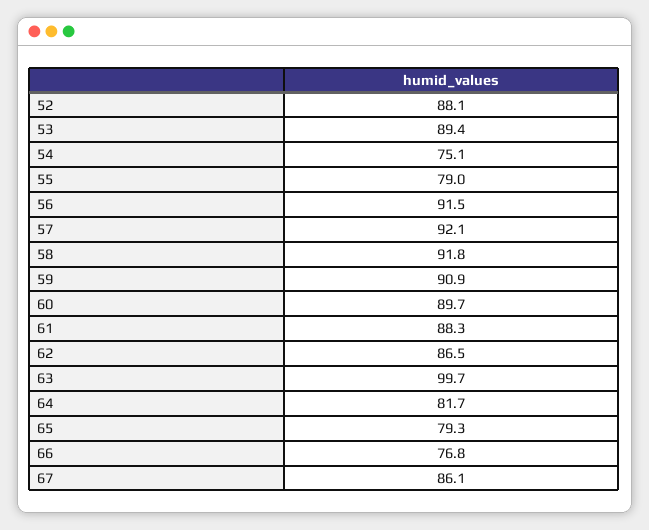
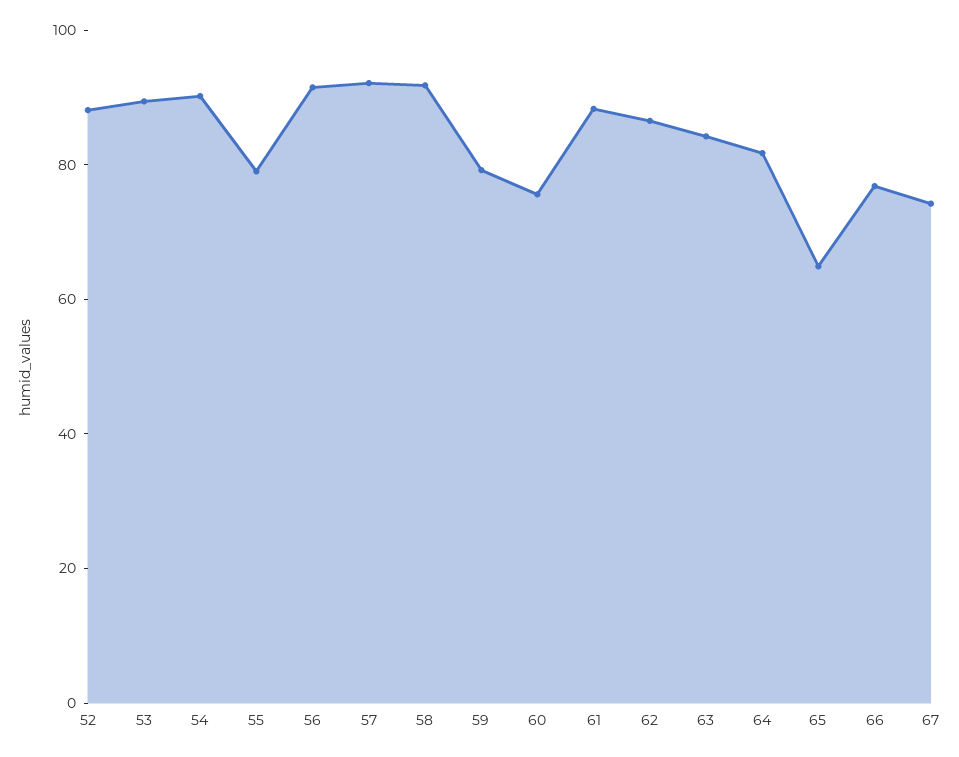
54: 75.1 -> 90
59: 90.9 -> 80
60: 89.7 -> 75
63: 99.7 -> 85
65: 79.3 -> 65
67: 86.1 -> 75

